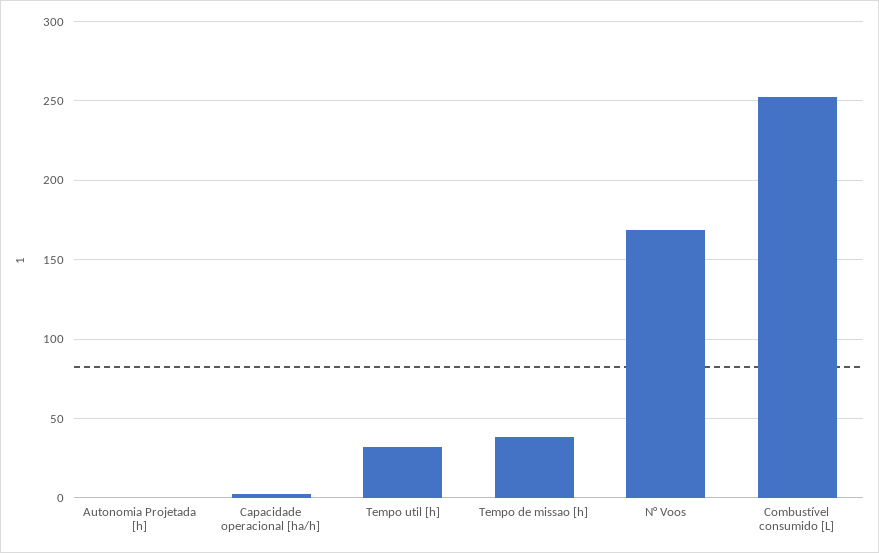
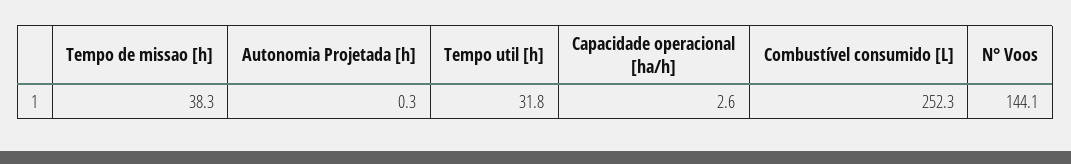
N° Voos: 170 -> 144.1

